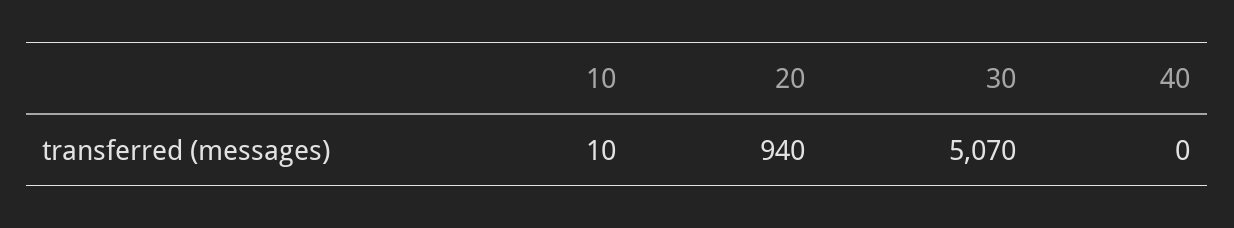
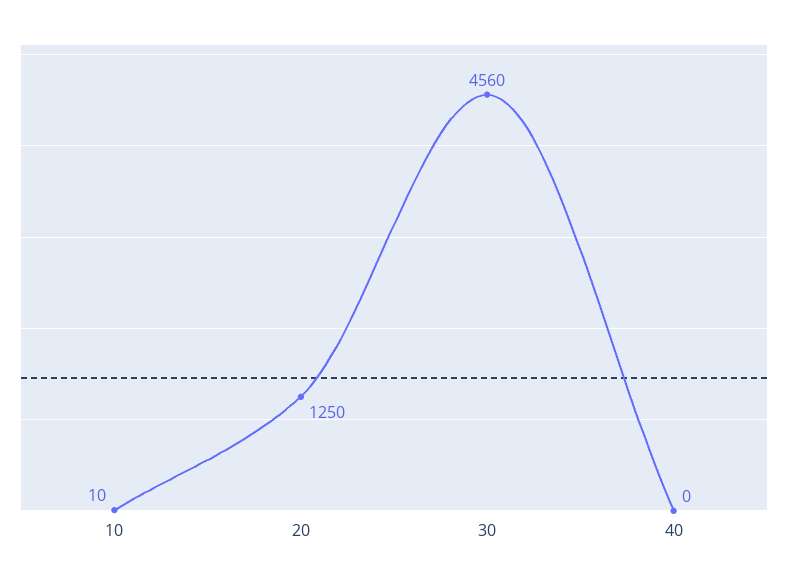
20: 940 -> 1250
30: 5070 -> 4560

